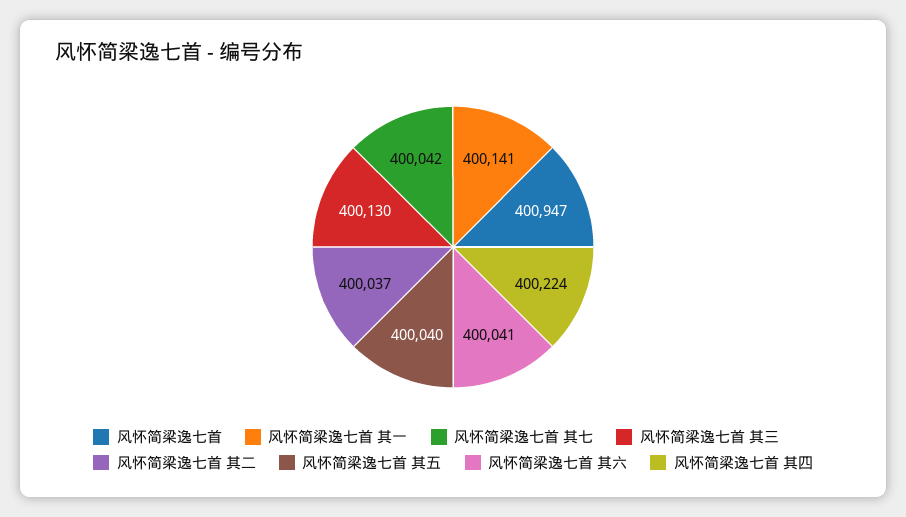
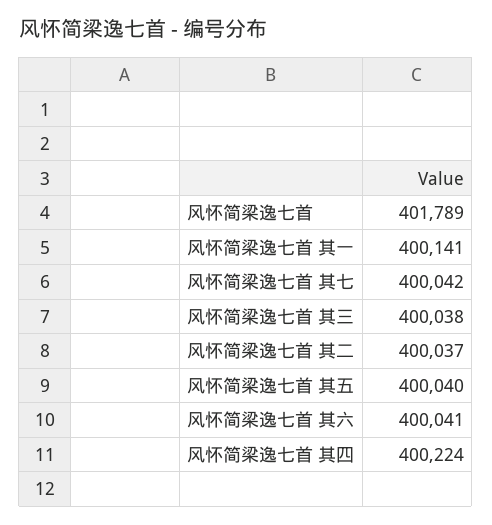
风怀简梁逸七首: 400947 -> 401789
风怀简梁逸七首 其三: 400130 -> 400038

